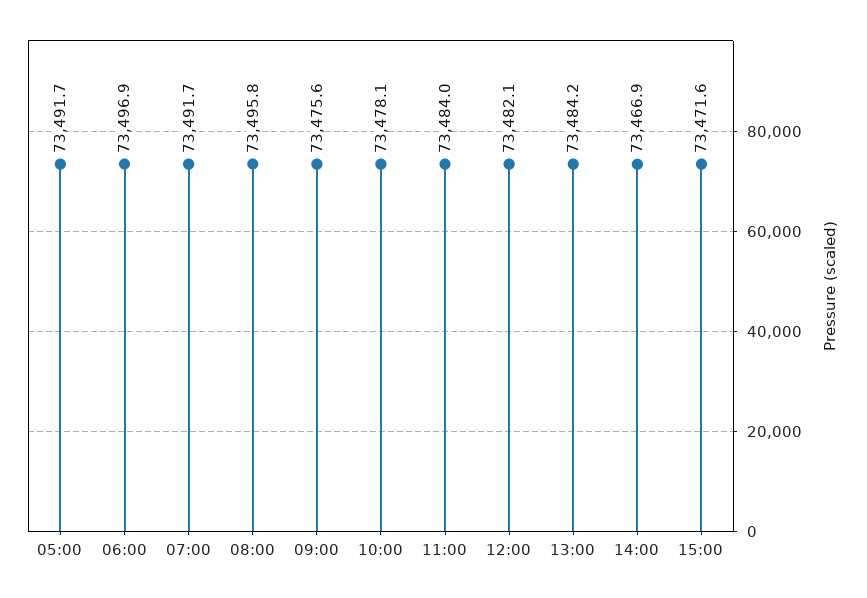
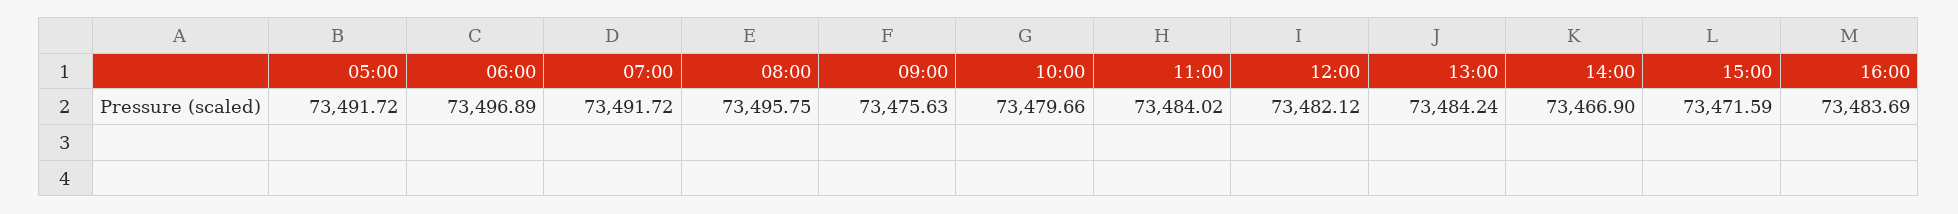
10:00: 73478.1 -> 73479.66
16:00: none -> 73483.69

